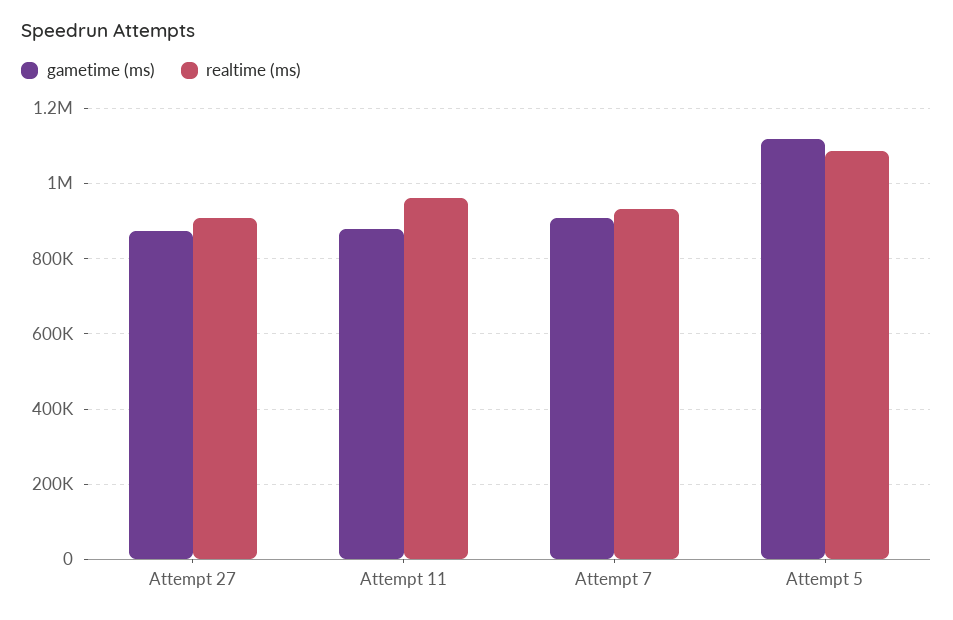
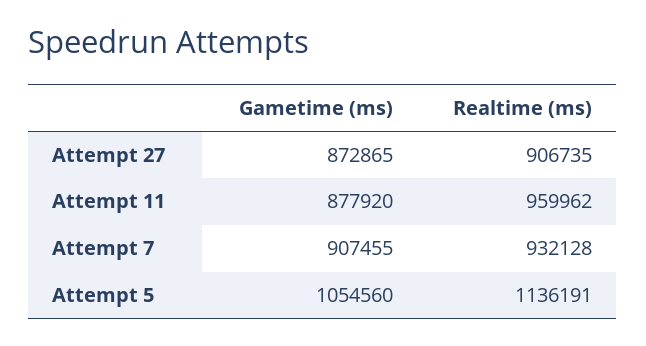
gametime (ms), Attempt 5: 1120000 -> 1054560
realtime (ms), Attempt 5: 1080000 -> 1136191

